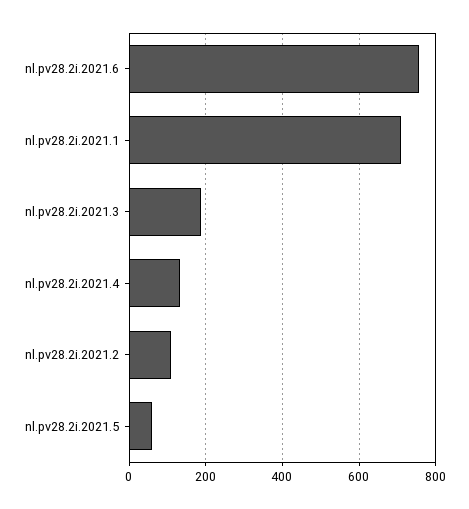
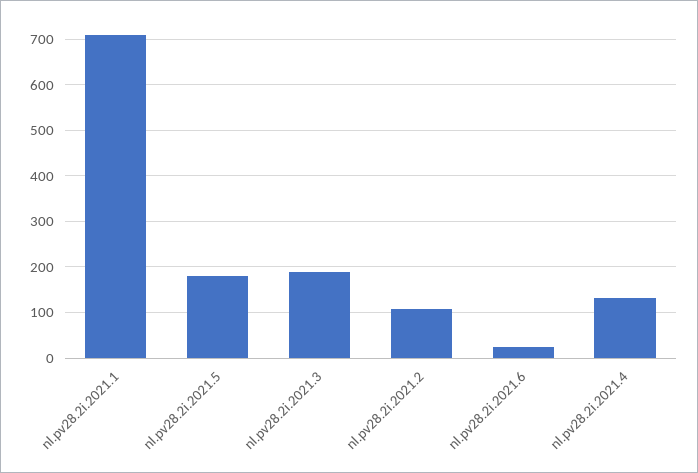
nl.pv28.2i.2021.6: 760 -> 20
nl.pv28.2i.2021.5: 60 -> 180

